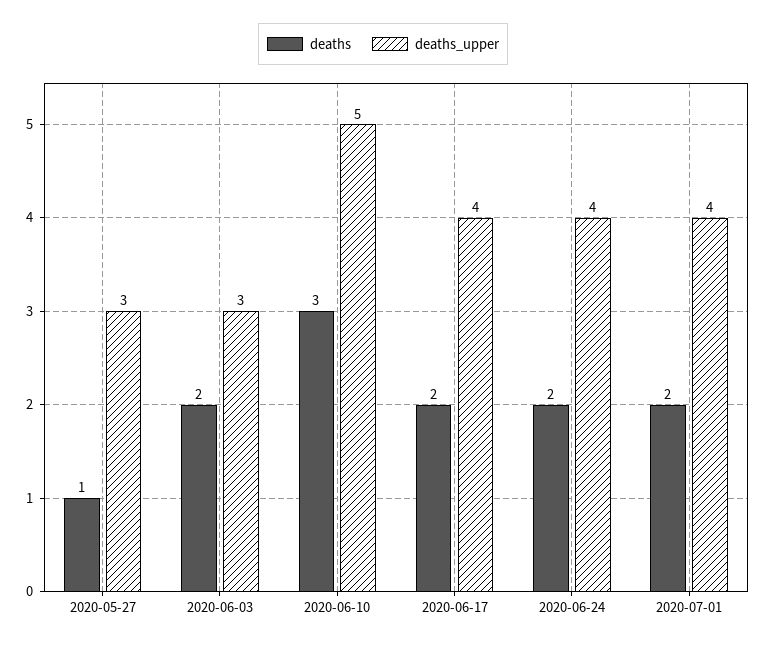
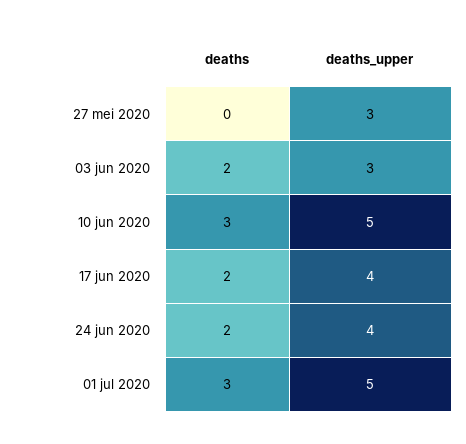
deaths, 2020-05-27: 1 -> 0
deaths, 2020-07-01: 2 -> 3
deaths_upper, 2020-07-01: 4 -> 5

